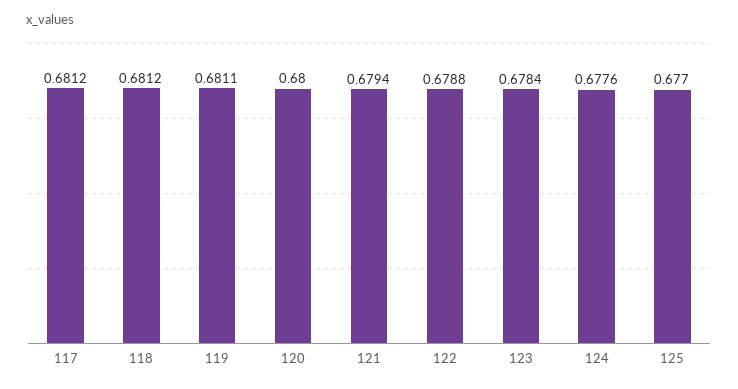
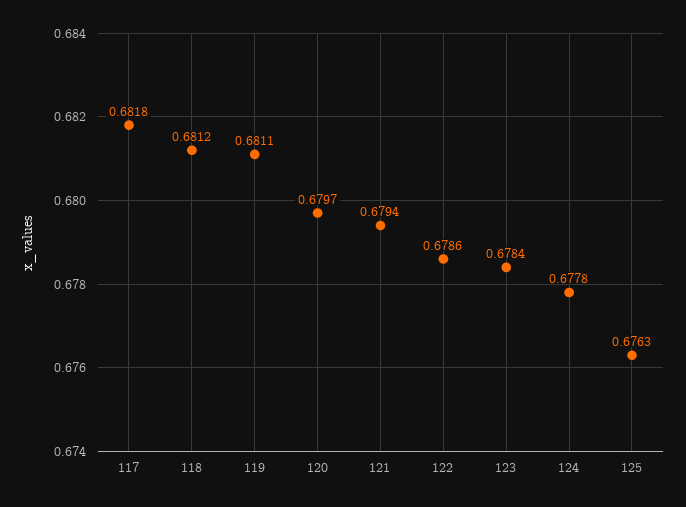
117: 0.6812 -> 0.6818
120: 0.68 -> 0.6797
122: 0.6788 -> 0.6786
124: 0.6776 -> 0.6778
125: 0.677 -> 0.6763

